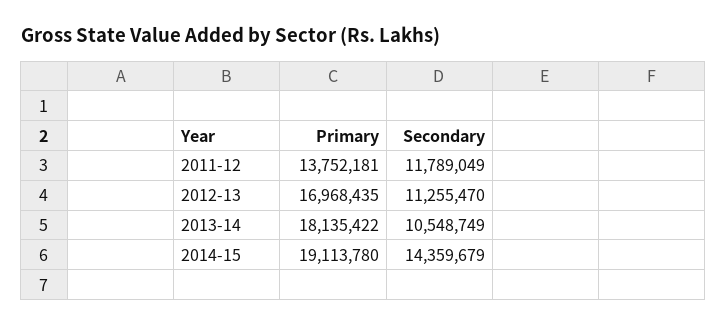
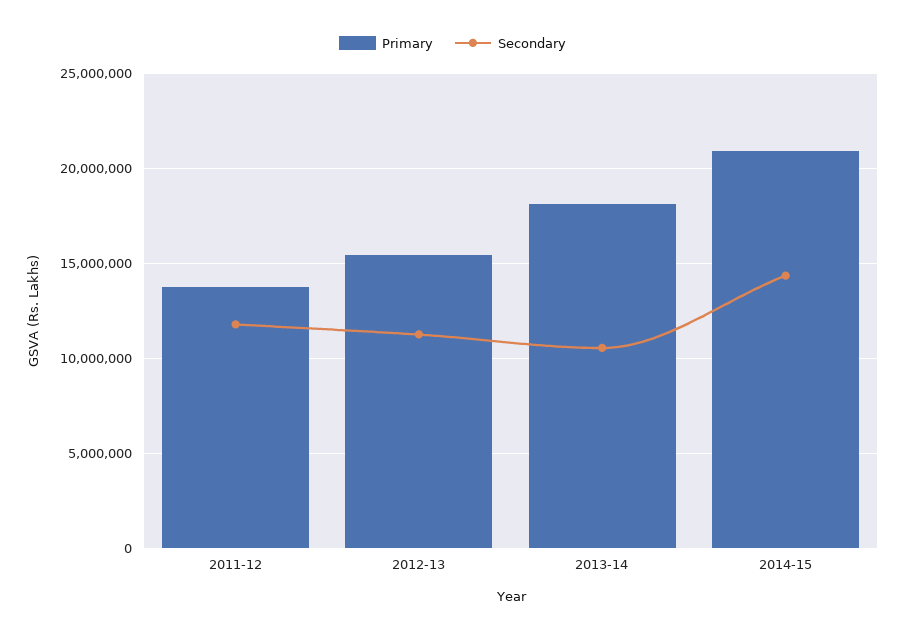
Primary, 2012-13: 16968435 -> 15500000
Primary, 2014-15: 19113780 -> 21000000

